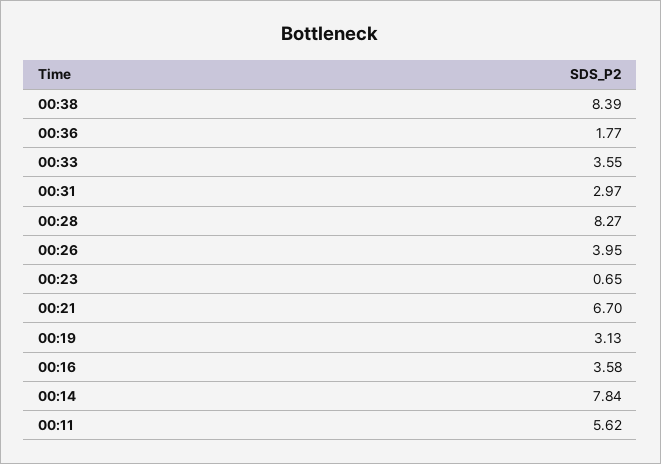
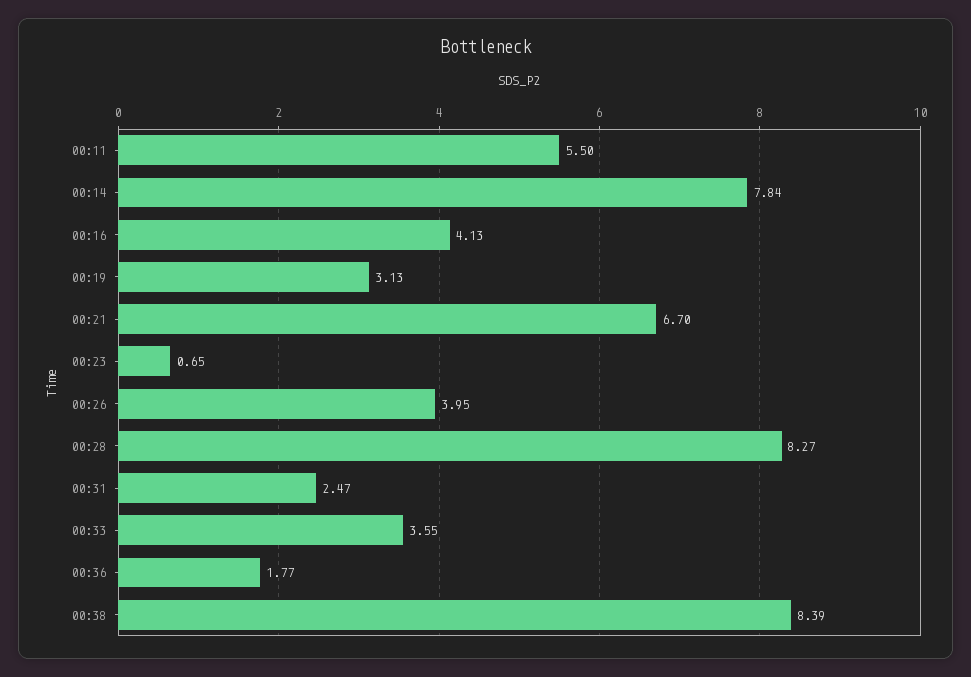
00:31: 2.97 -> 2.47
00:16: 3.58 -> 4.13
00:11: 5.62 -> 5.5

